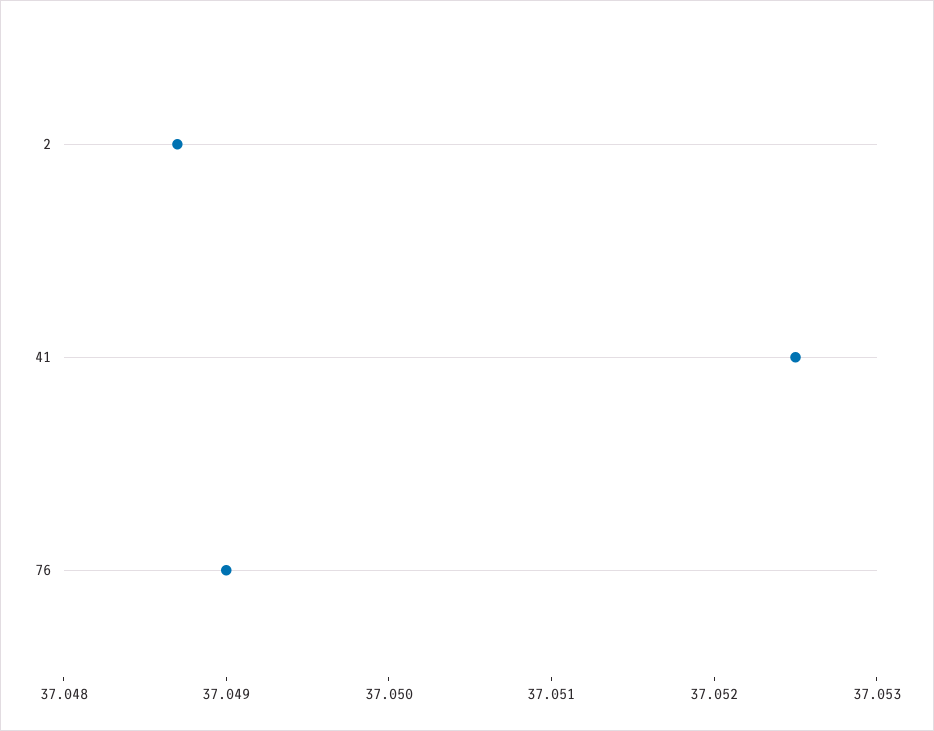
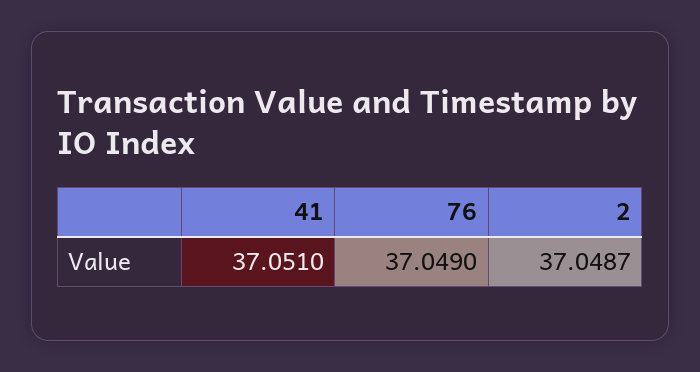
41: 37.0525 -> 37.051

